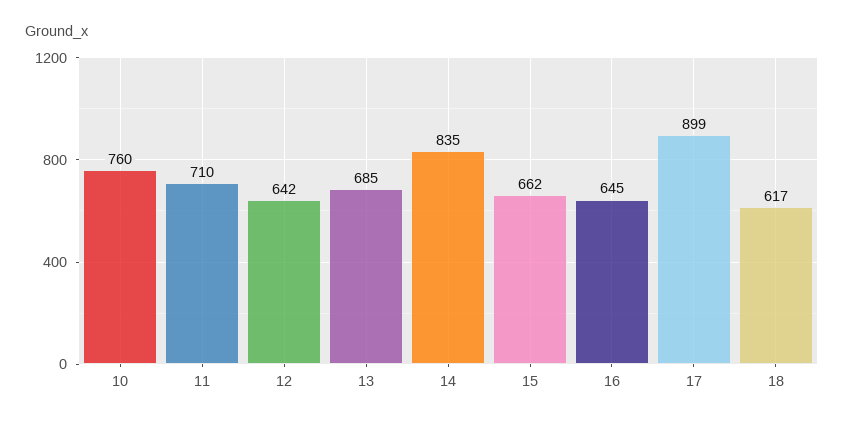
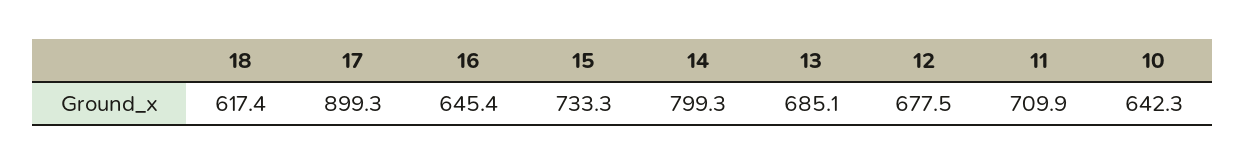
10: 760 -> 642.3
12: 642 -> 677.5
14: 835 -> 799.3
15: 662 -> 733.3

